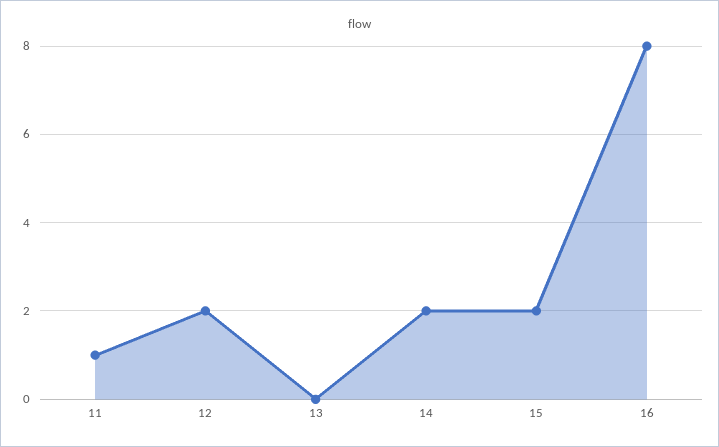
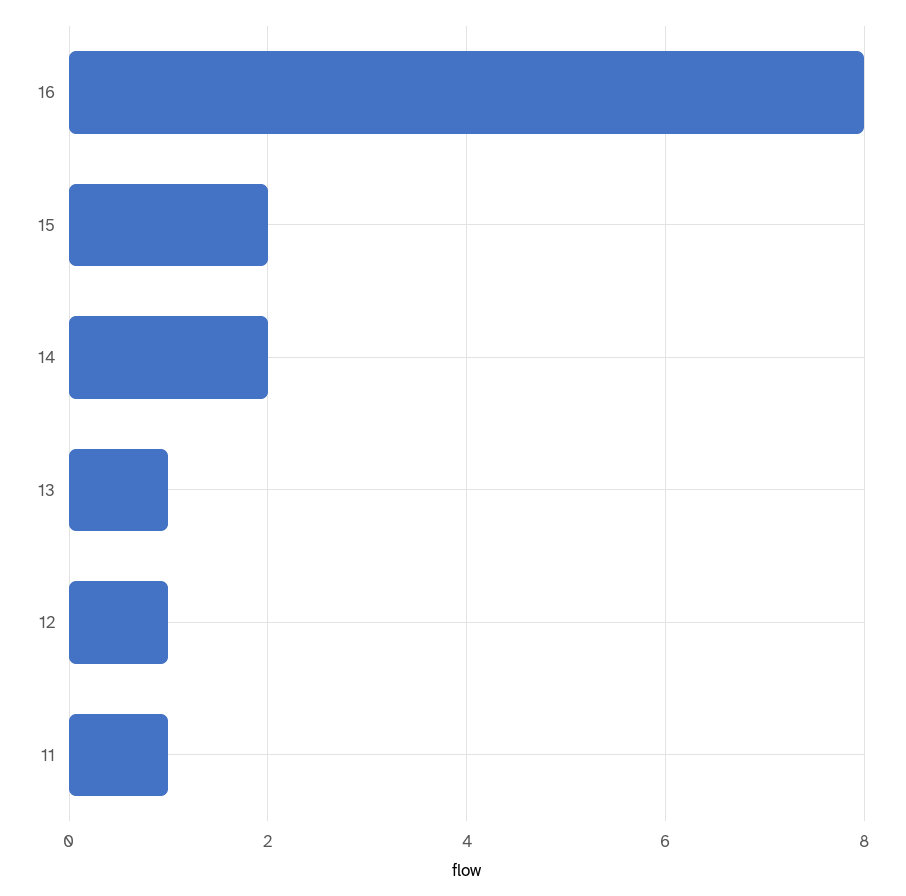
12: 2 -> 1
13: 0 -> 1

